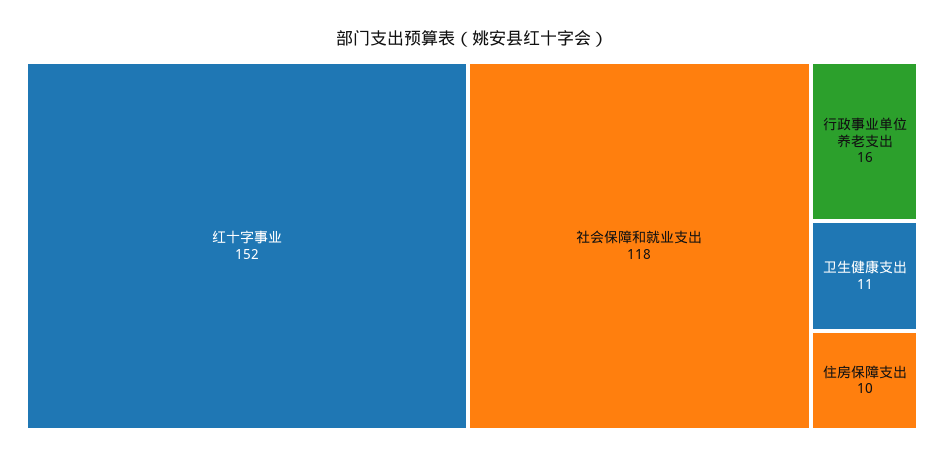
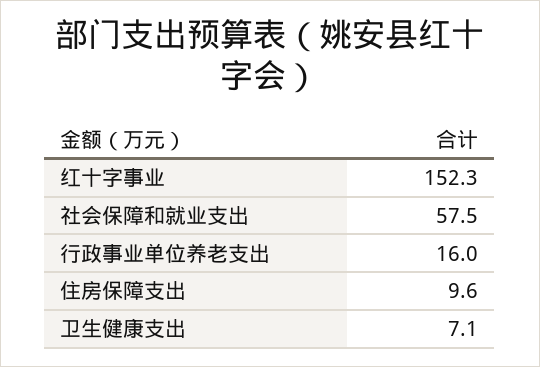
社会保障和就业支出: 118 -> 57.5
卫生健康支出: 11 -> 7.1

